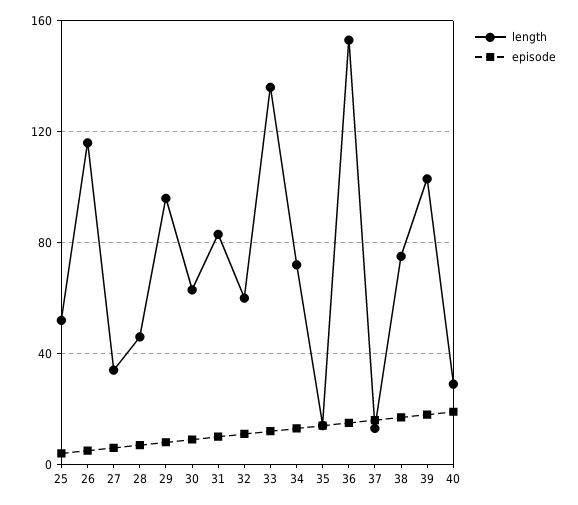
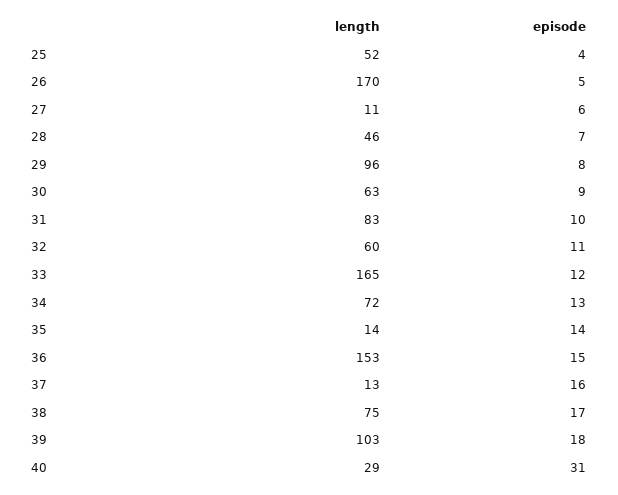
length, 26: 115 -> 170
length, 27: 35 -> 11
length, 33: 135 -> 165
episode, 40: 20 -> 31

